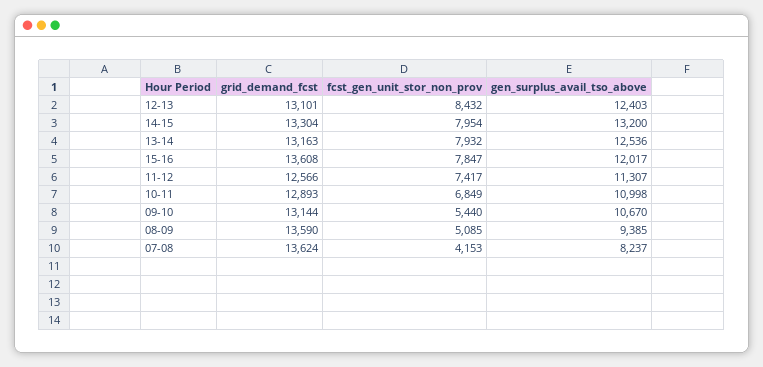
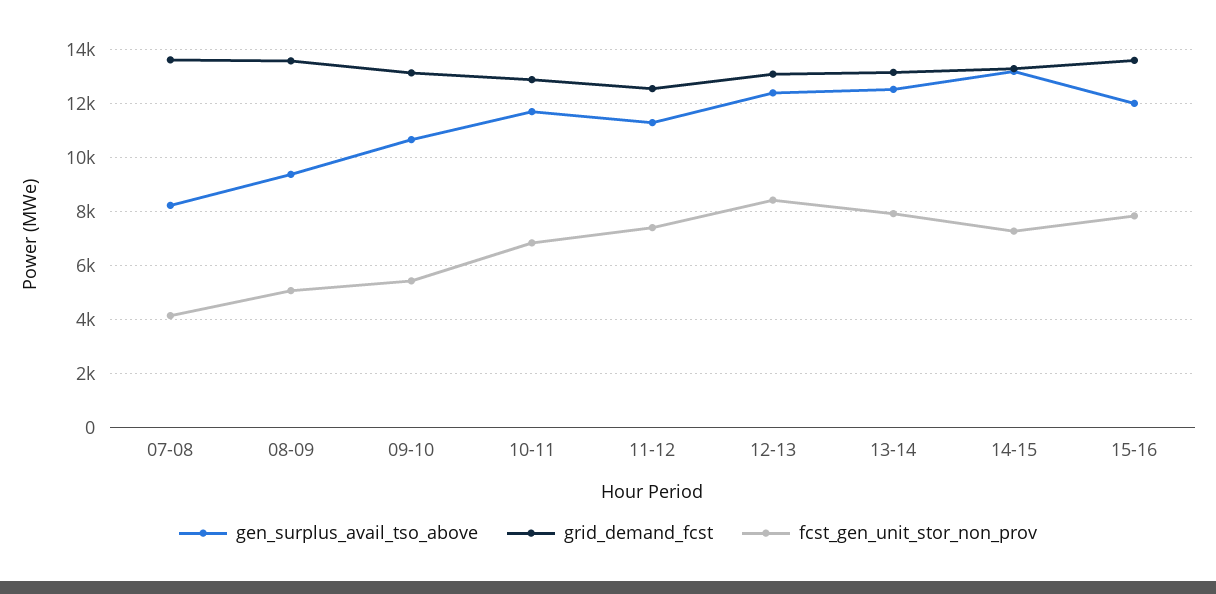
fcst_gen_unit_stor_non_prov, 14-15: 7954 -> 7250
gen_surplus_avail_tso_above, 10-11: 10998 -> 11750

